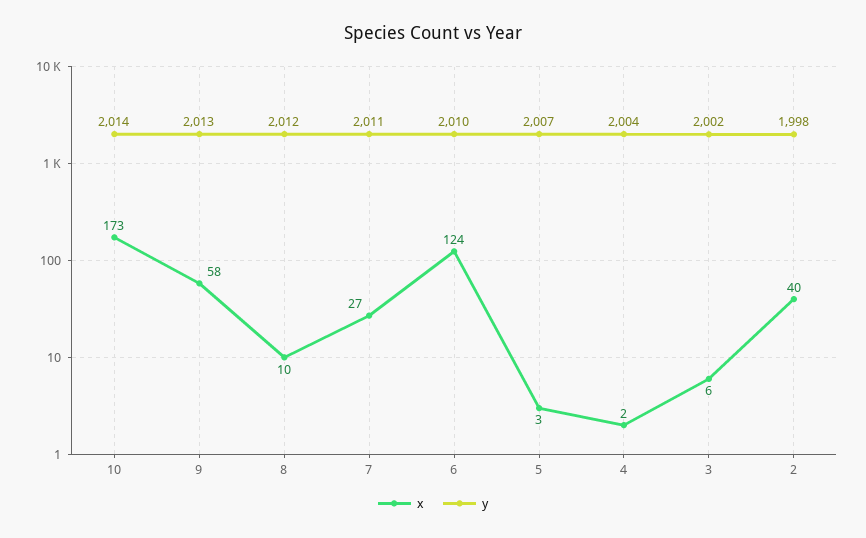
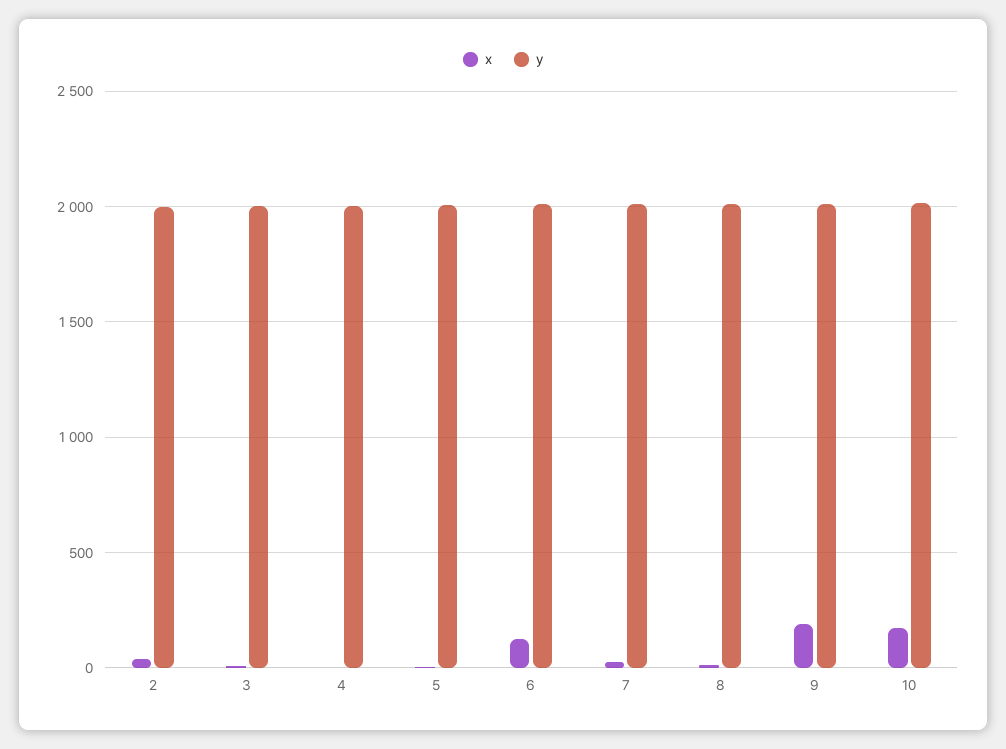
x, 9: 58 -> 200

